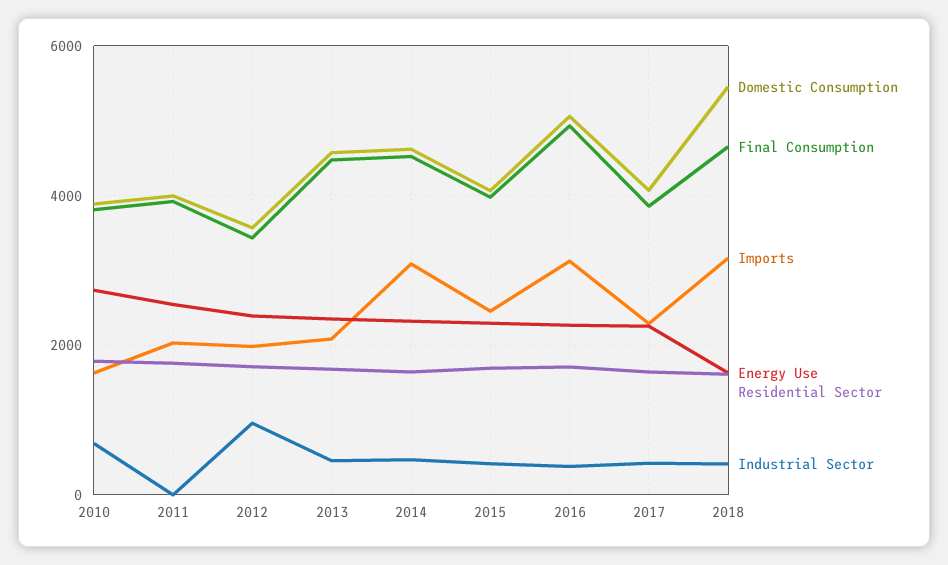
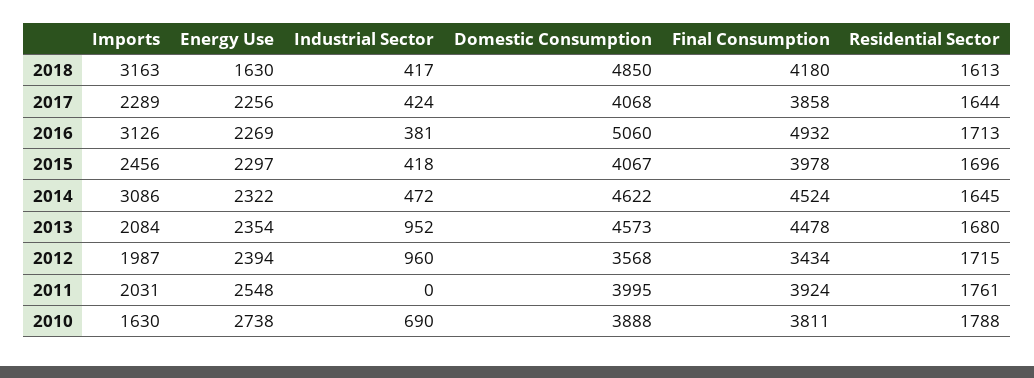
Industrial Sector, 2013: 400 -> 952
Domestic Consumption, 2018: 5400 -> 4850
Final Consumption, 2018: 4600 -> 4180

